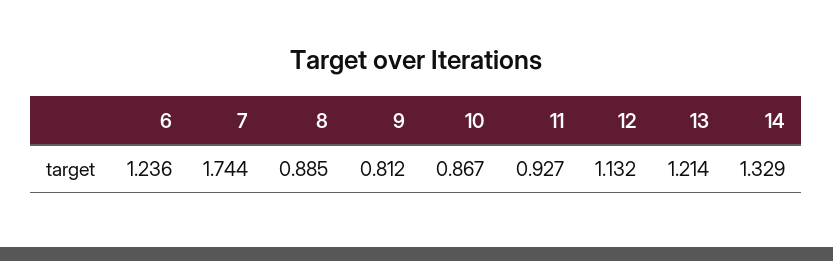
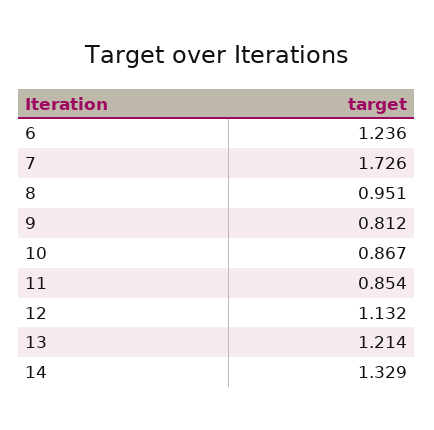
7: 1.744 -> 1.726
8: 0.885 -> 0.951
11: 0.927 -> 0.854

